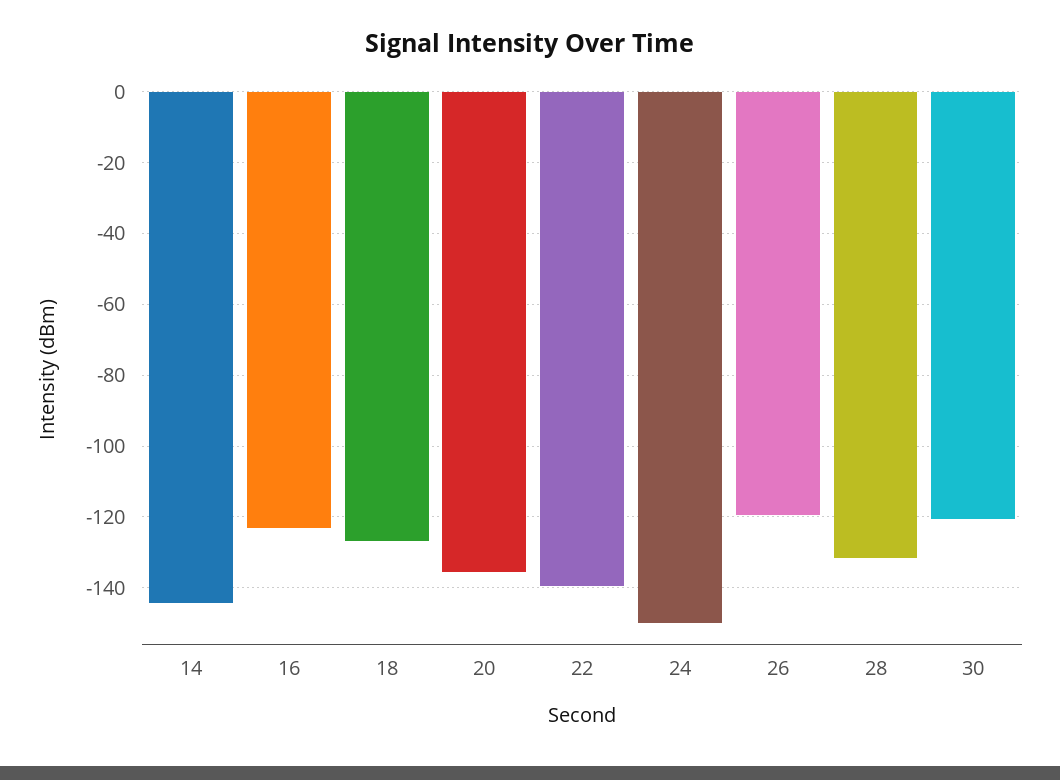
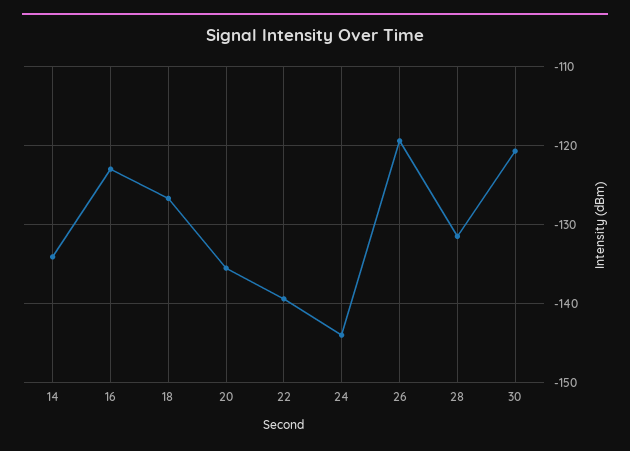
14: -144 -> -134
24: -150 -> -144

